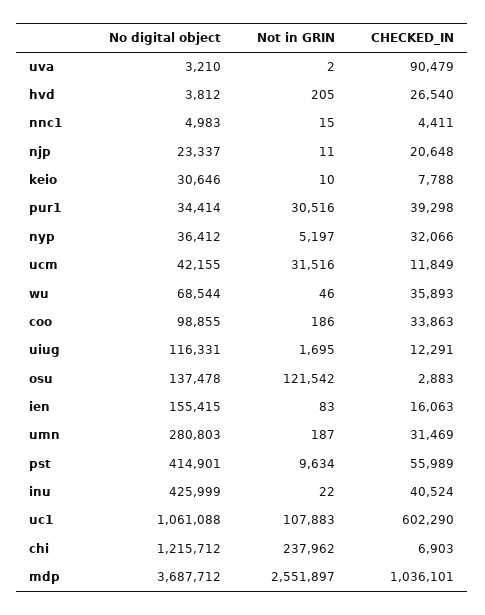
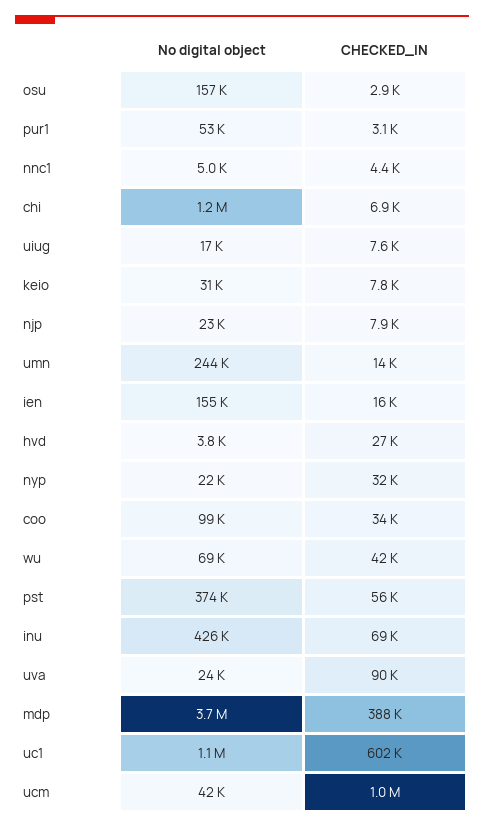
No digital object, uva: 3210 -> 24000
Not in GRIN, uva: 2 -> none
Not in GRIN, hvd: 205 -> none
Not in GRIN, nnc1: 15 -> none
Not in GRIN, njp: 11 -> none
CHECKED_IN, njp: 20648 -> 7900
Not in GRIN, keio: 10 -> none
No digital object, pur1: 34414 -> 53000
Not in GRIN, pur1: 30516 -> none
CHECKED_IN, pur1: 39298 -> 3100
No digital object, nyp: 36412 -> 22000
Not in GRIN, nyp: 5197 -> none
Not in GRIN, ucm: 31516 -> none
CHECKED_IN, ucm: 11849 -> 1000000
Not in GRIN, wu: 46 -> none
CHECKED_IN, wu: 35893 -> 42000
Not in GRIN, coo: 186 -> none
No digital object, uiug: 116331 -> 17000
Not in GRIN, uiug: 1695 -> none
CHECKED_IN, uiug: 12291 -> 7600
No digital object, osu: 137478 -> 157000
Not in GRIN, osu: 121542 -> none
Not in GRIN, ien: 83 -> none
No digital object, umn: 280803 -> 244000
Not in GRIN, umn: 187 -> none
CHECKED_IN, umn: 31469 -> 14000
No digital object, pst: 414901 -> 374000
Not in GRIN, pst: 9634 -> none
Not in GRIN, inu: 22 -> none
CHECKED_IN, inu: 40524 -> 69000
Not in GRIN, uc1: 107883 -> none
Not in GRIN, chi: 237962 -> none
Not in GRIN, mdp: 2551897 -> none
CHECKED_IN, mdp: 1036101 -> 388000

